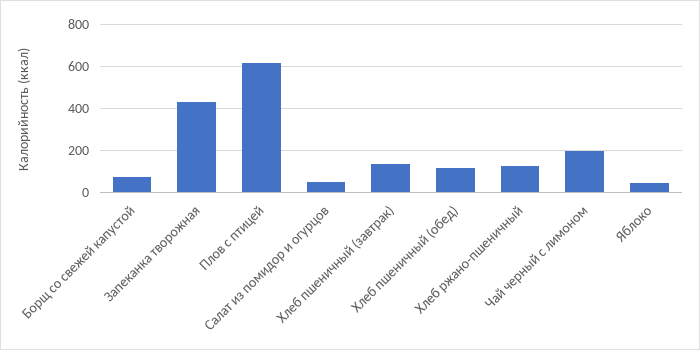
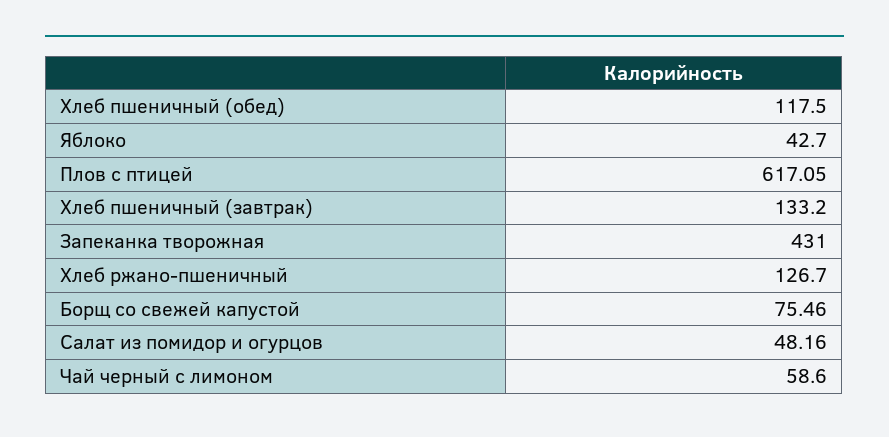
Чай черный с лимоном: 200 -> 58.6

